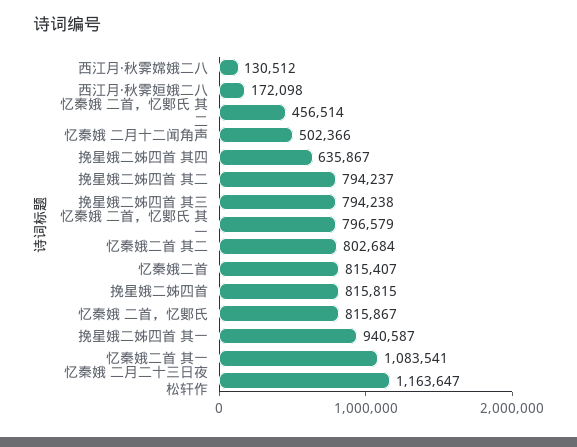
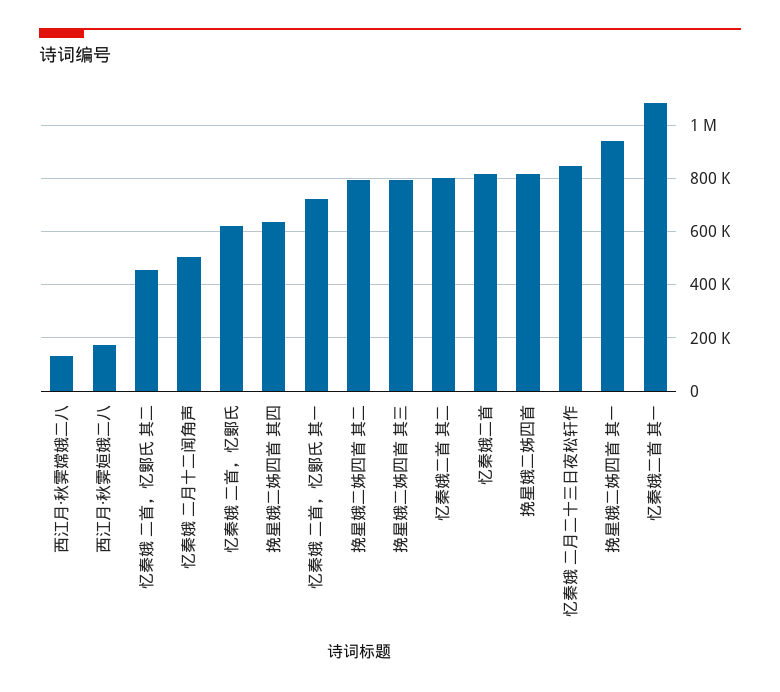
忆秦娥 二首，忆鄋氏 其一: 796579 -> 725000
忆秦娥 二首，忆鄋氏: 815867 -> 625000
忆秦娥 二月二十三日夜松轩作: 1163647 -> 850000

